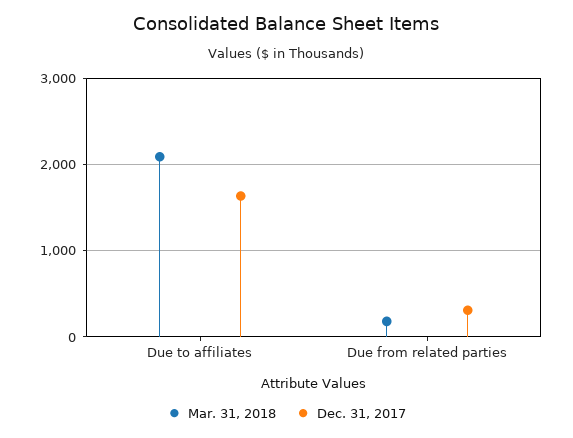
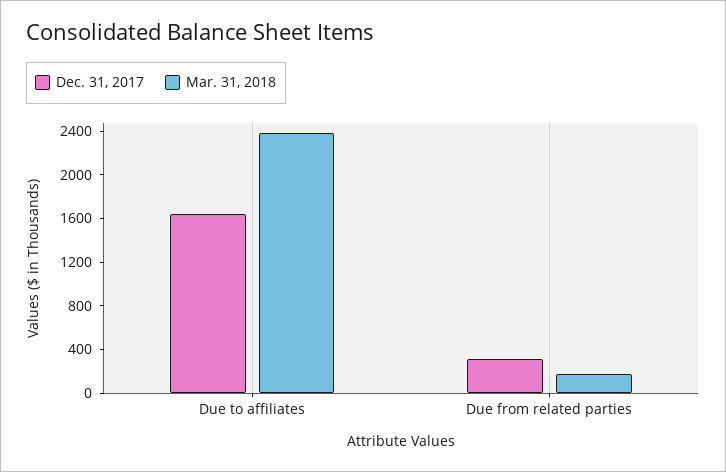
Mar. 31, 2018, Due to affiliates: 2100 -> 2400

